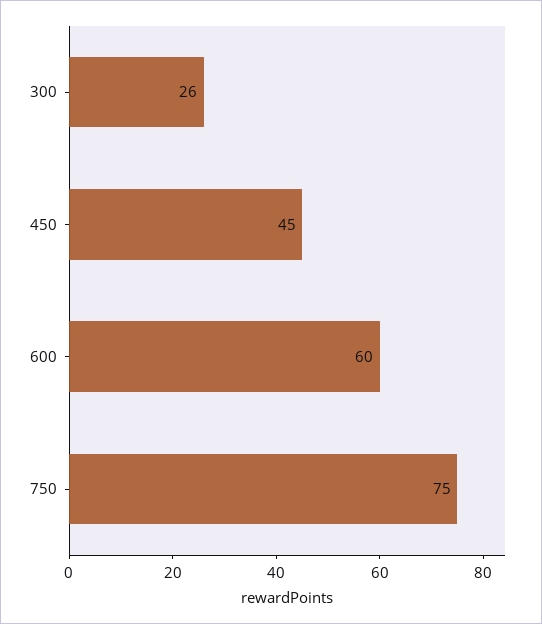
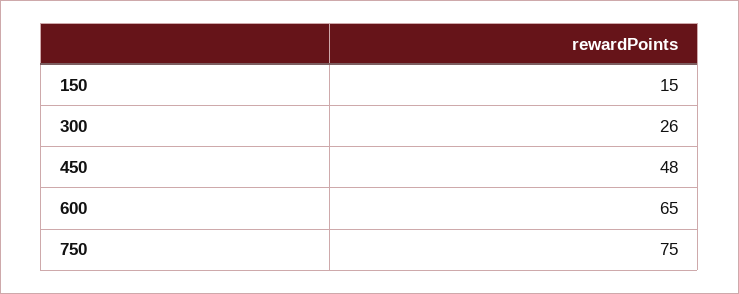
450: 45 -> 48
600: 60 -> 65
150: none -> 15

